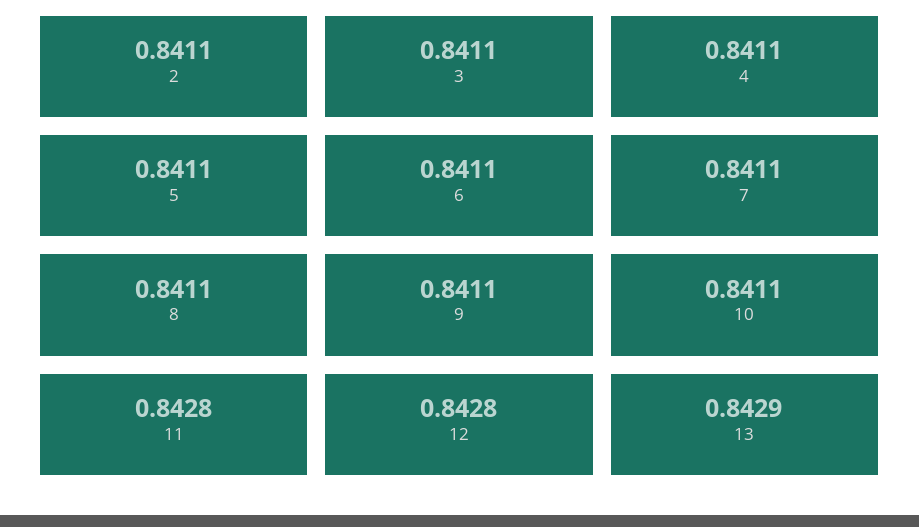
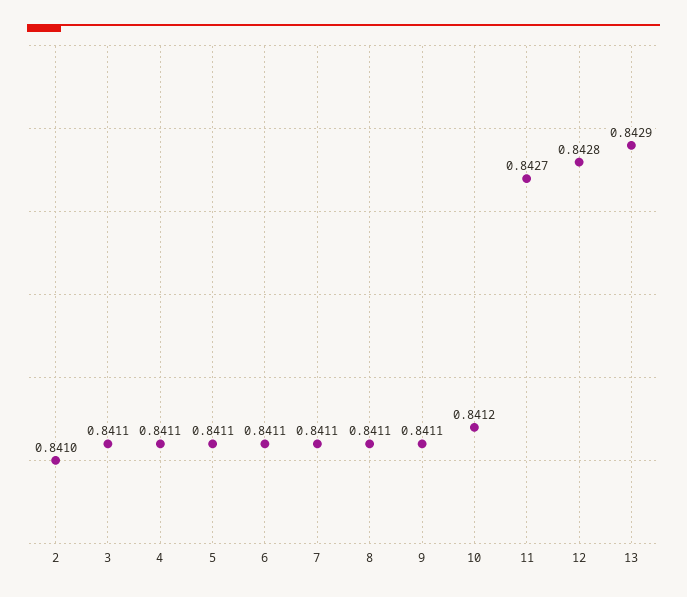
2: 0.8411 -> 0.841
10: 0.8411 -> 0.8412
11: 0.8428 -> 0.8427

